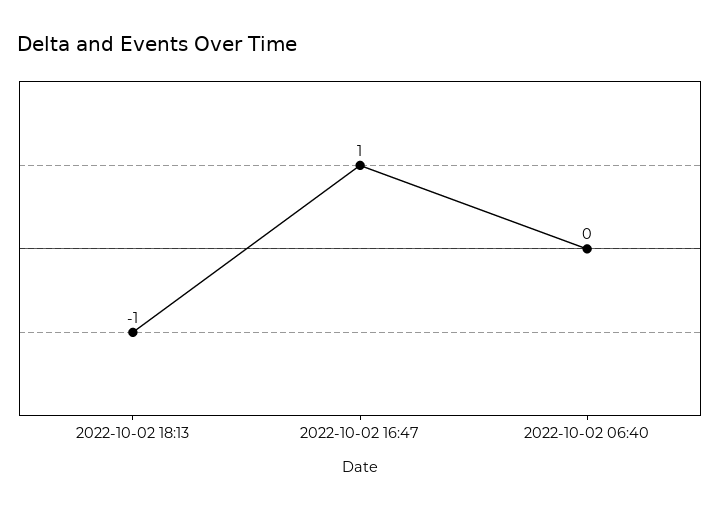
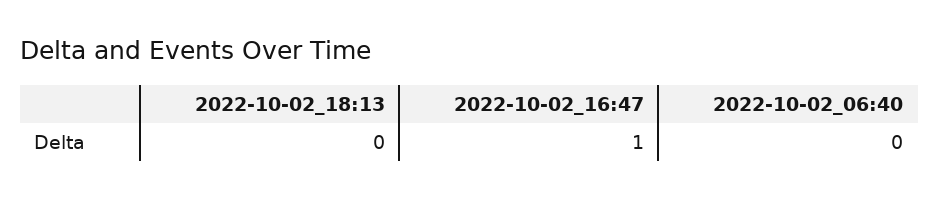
2022-10-02 18:13: -1 -> 0

